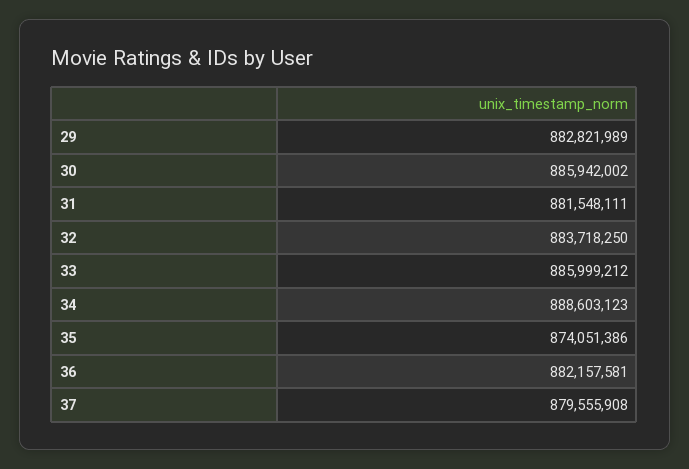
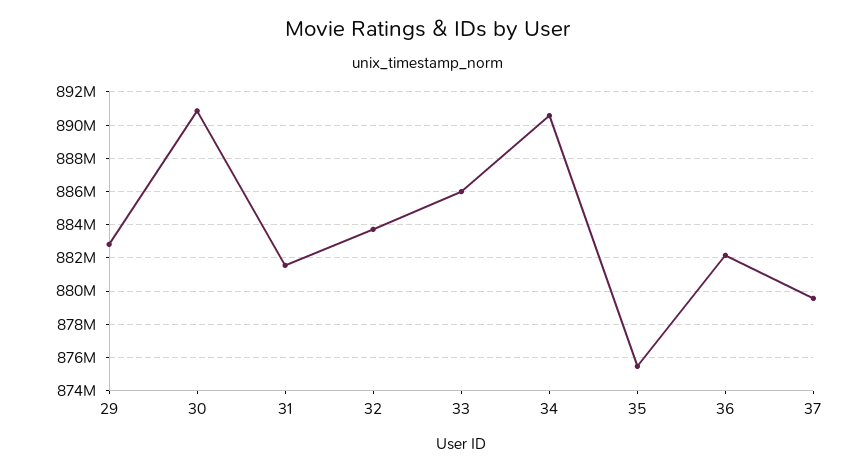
30: 885942002 -> 891000000
34: 888603123 -> 890500000
35: 874051386 -> 875500000

